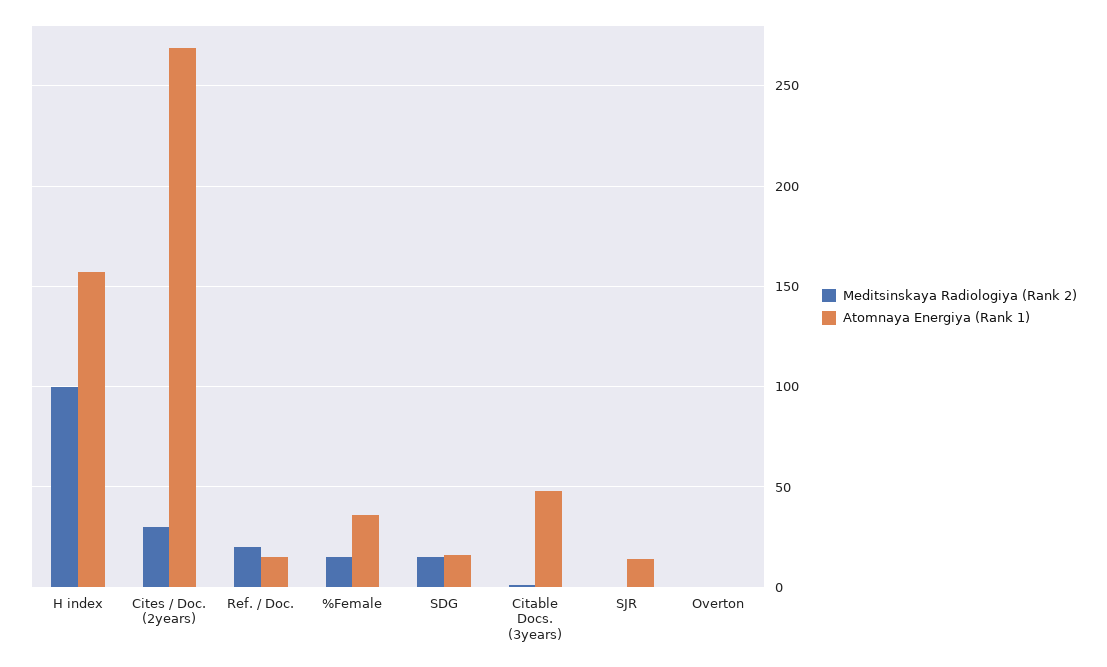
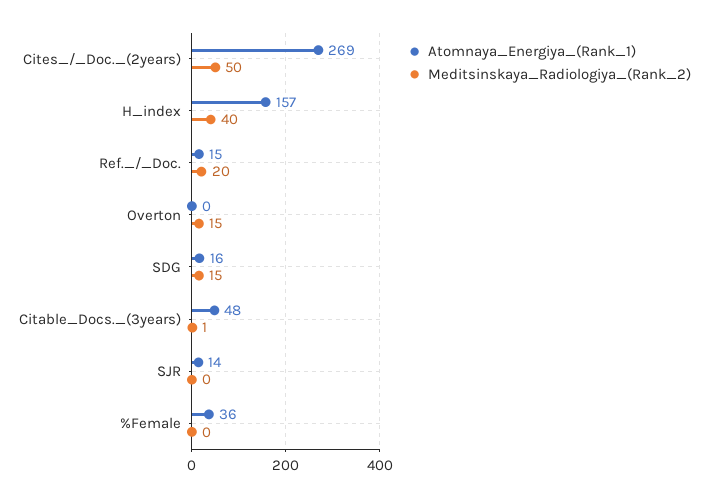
Meditsinskaya Radiologiya (Rank 2), H index: 100 -> 40
Meditsinskaya Radiologiya (Rank 2), Cites / Doc. (2years): 30 -> 50
Meditsinskaya Radiologiya (Rank 2), %Female: 15 -> 0
Meditsinskaya Radiologiya (Rank 2), Overton: 0 -> 15

